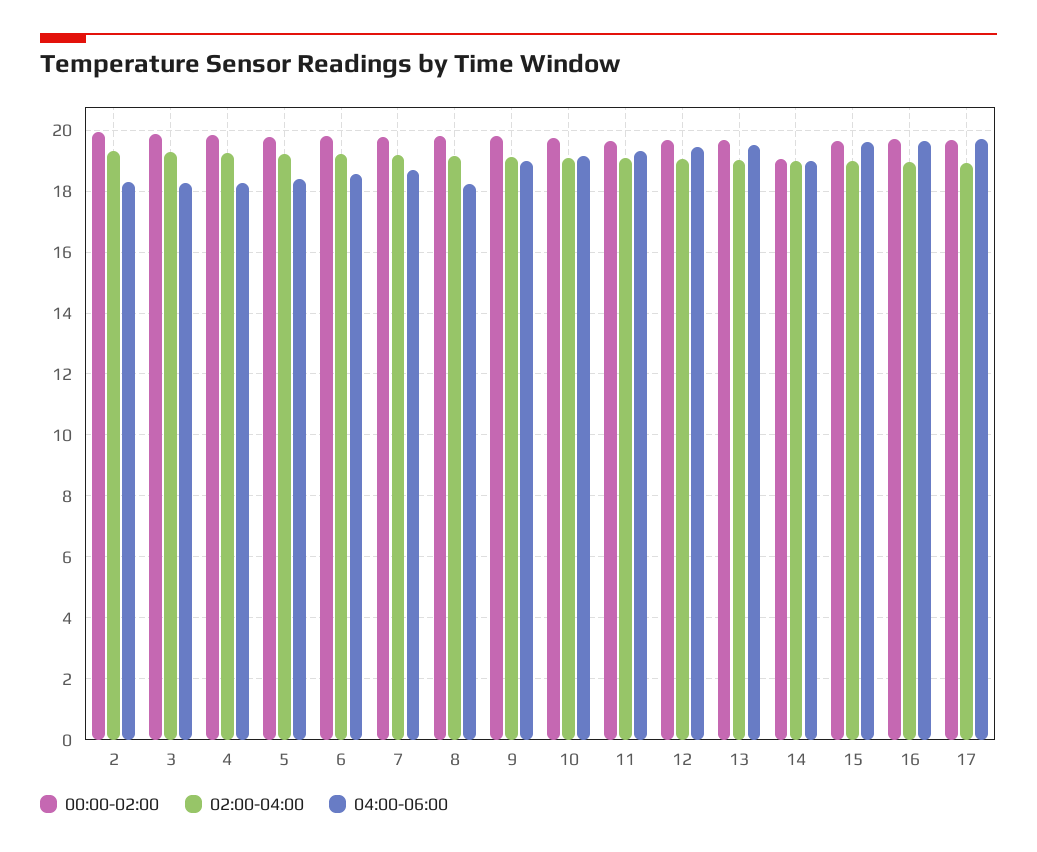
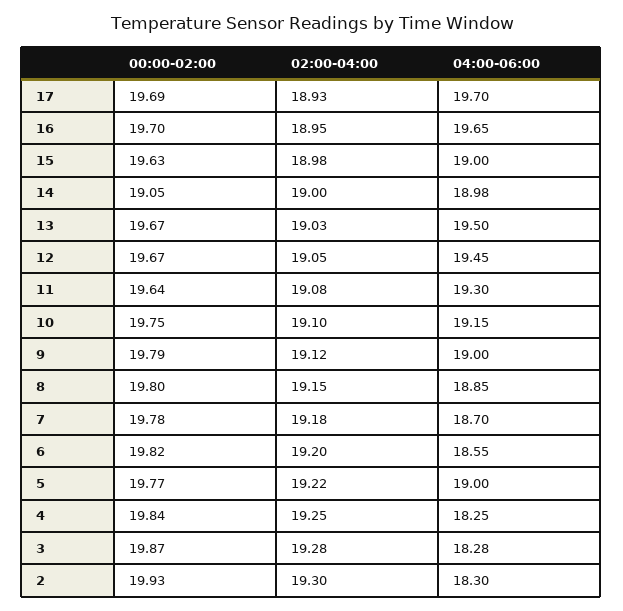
04:00-06:00, 5: 18.4 -> 19
04:00-06:00, 8: 18.2 -> 18.85
04:00-06:00, 15: 19.6 -> 19

